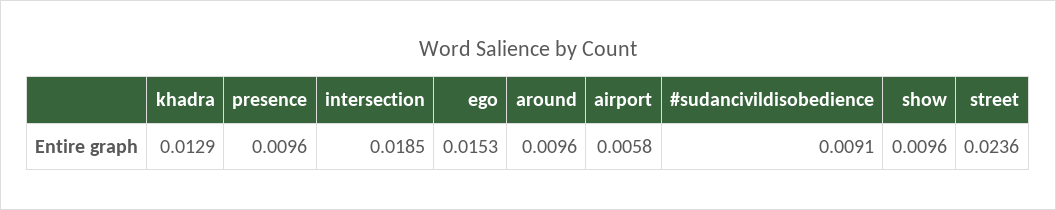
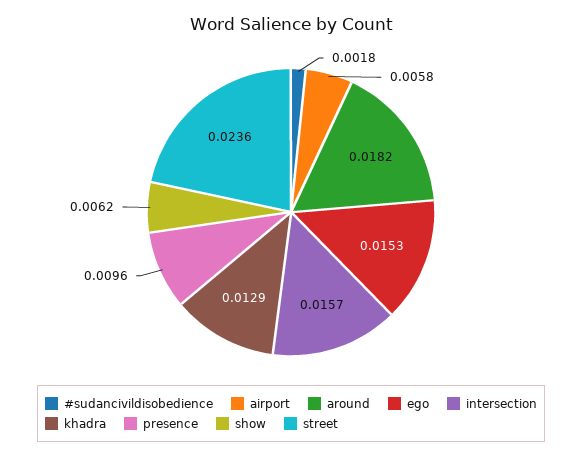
intersection: 0.0185 -> 0.0157
around: 0.0096 -> 0.0182
#sudancivildisobedience: 0.0091 -> 0.0018
show: 0.0096 -> 0.0062

